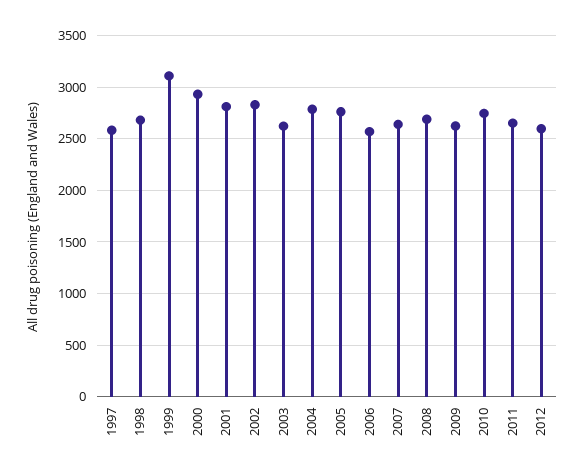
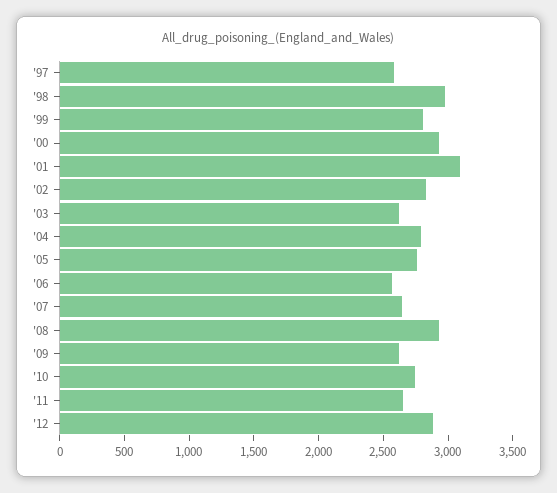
1998: 2700 -> 3000
1999: 3100 -> 2800
2001: 2800 -> 3100
2008: 2700 -> 2900
2012: 2600 -> 2900

